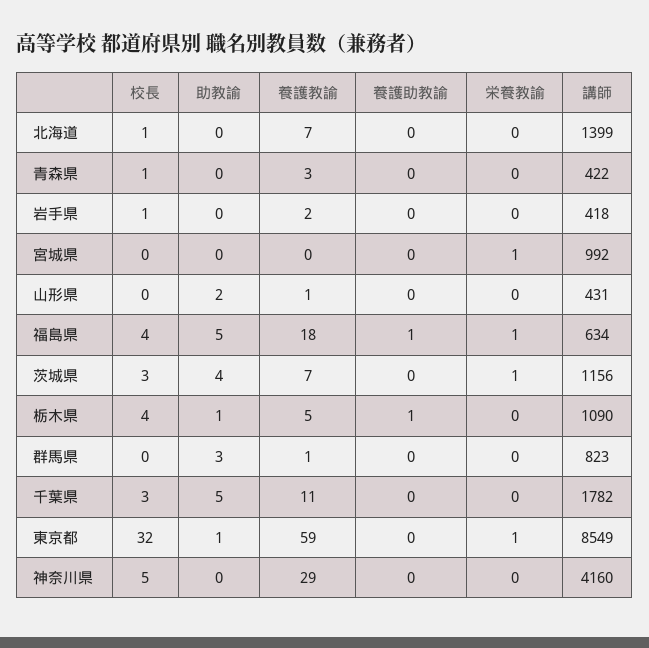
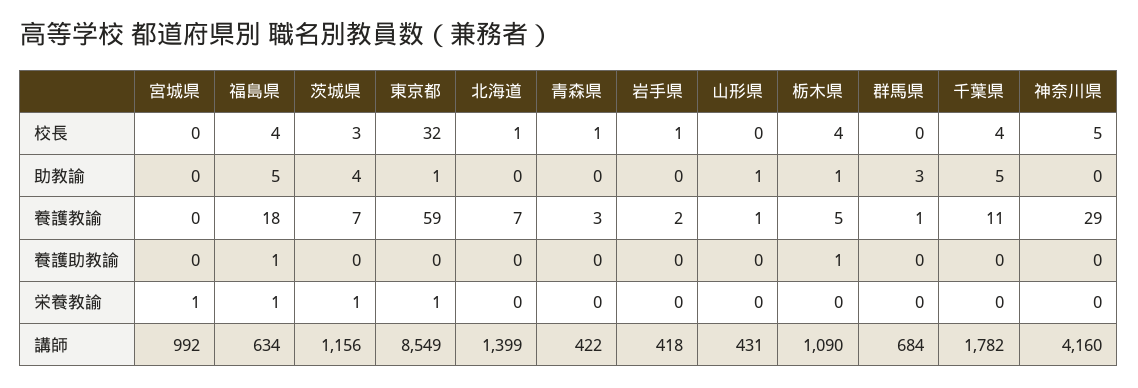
助教諭, 山形県: 2 -> 1
講師, 群馬県: 823 -> 684
校長, 千葉県: 3 -> 4

